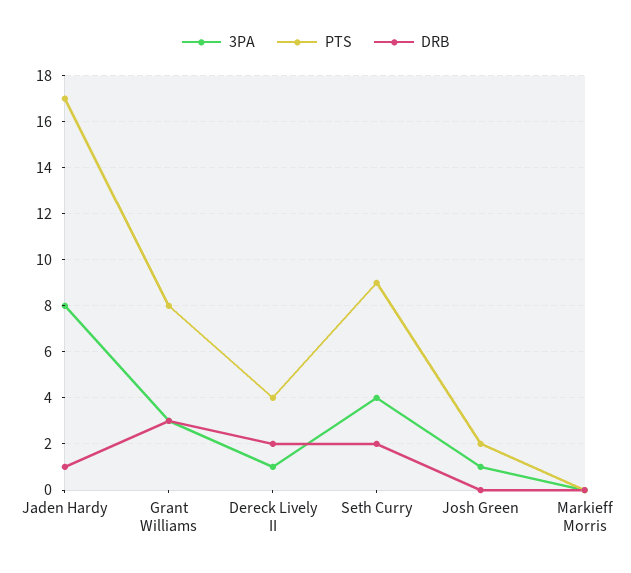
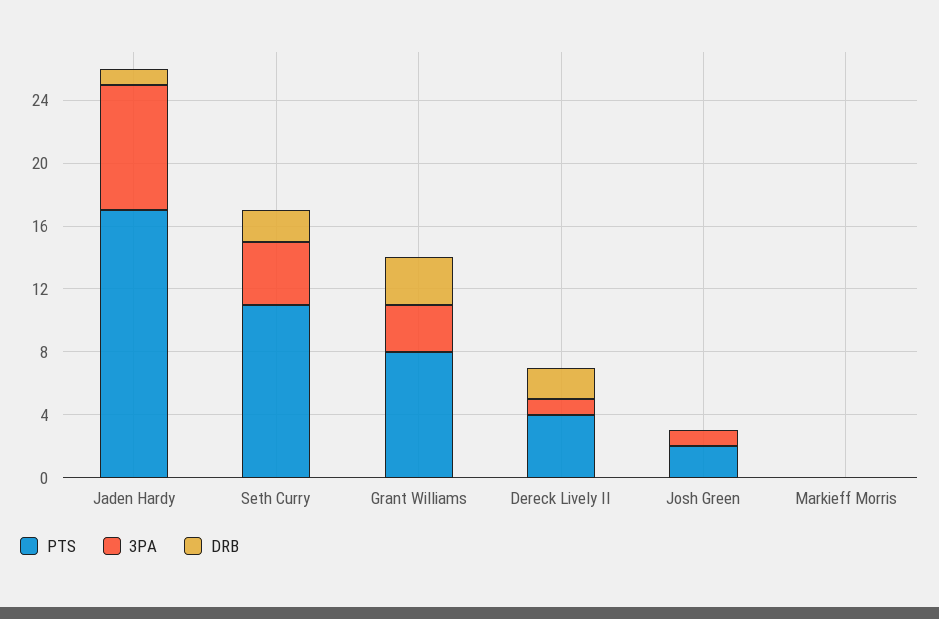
PTS, Seth Curry: 9 -> 11

